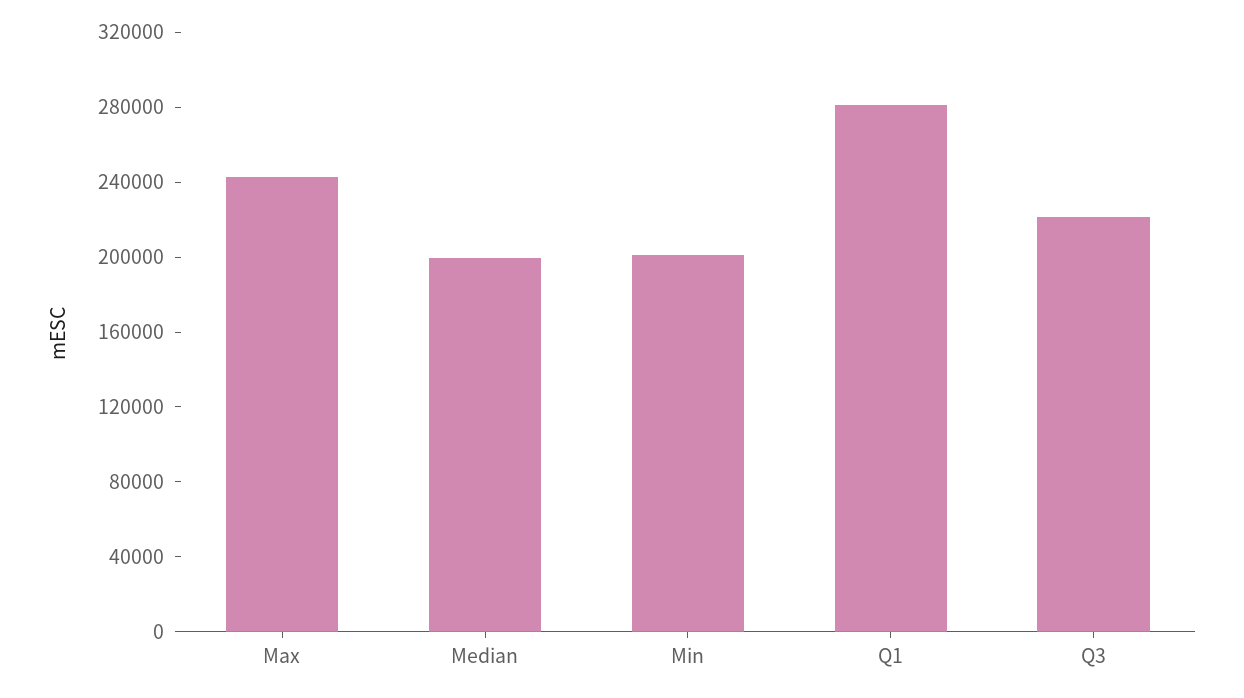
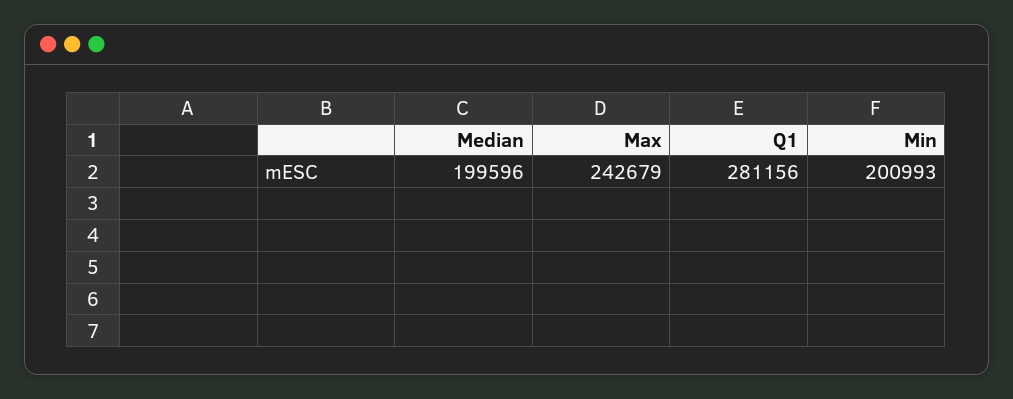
Q3: 220000 -> none

